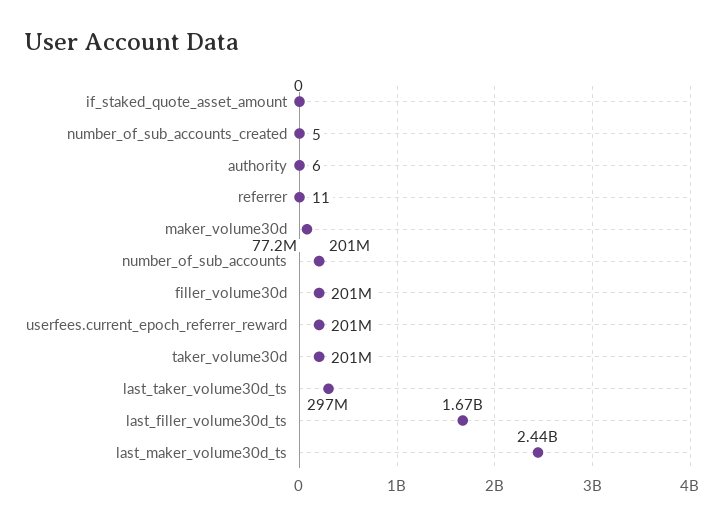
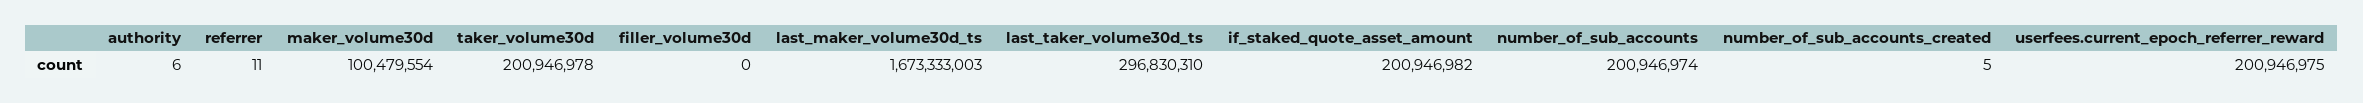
if_staked_quote_asset_amount: 0 -> 200946982
maker_volume30d: 77200000 -> 100479554
filler_volume30d: 201000000 -> 0
last_filler_volume30d_ts: 1670000000 -> none
last_maker_volume30d_ts: 2440000000 -> 1673333003

